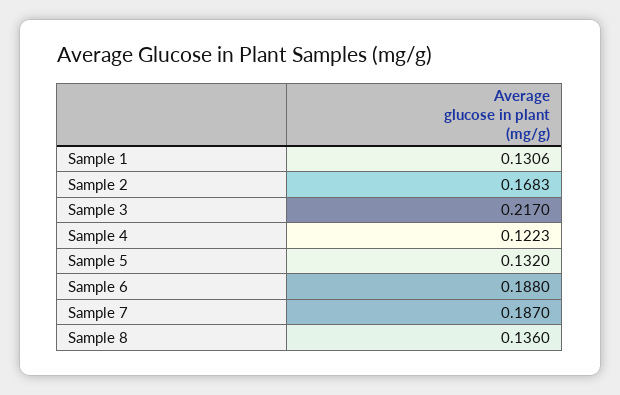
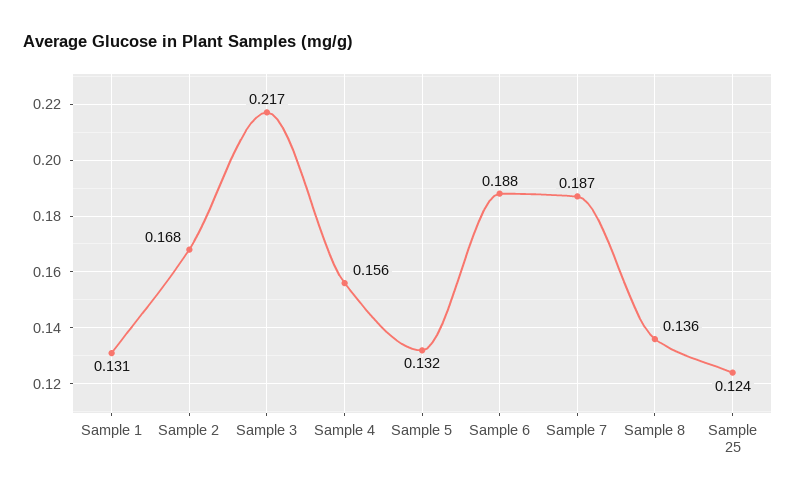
Sample 4: 0.1223 -> 0.156
Sample 25: none -> 0.124

